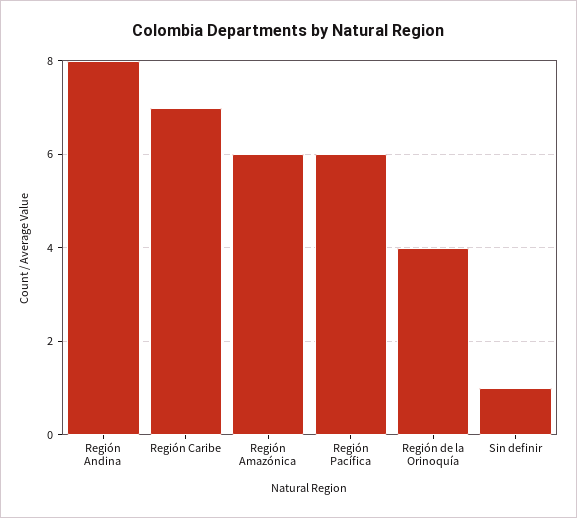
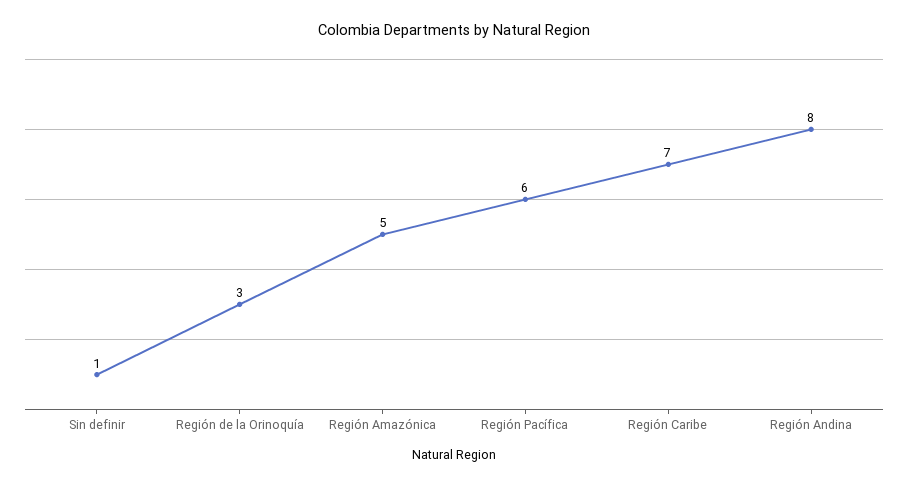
Región Amazónica: 6 -> 5
Región de la Orinoquía: 4 -> 3

